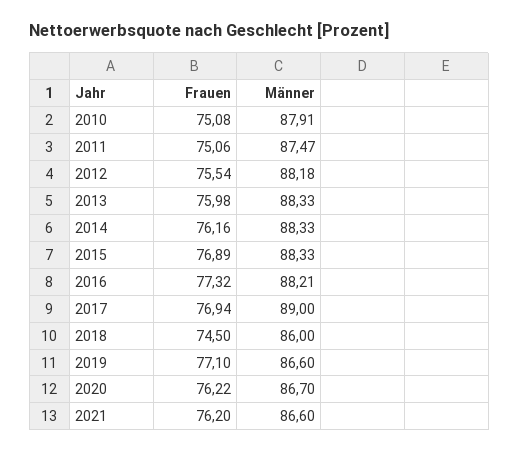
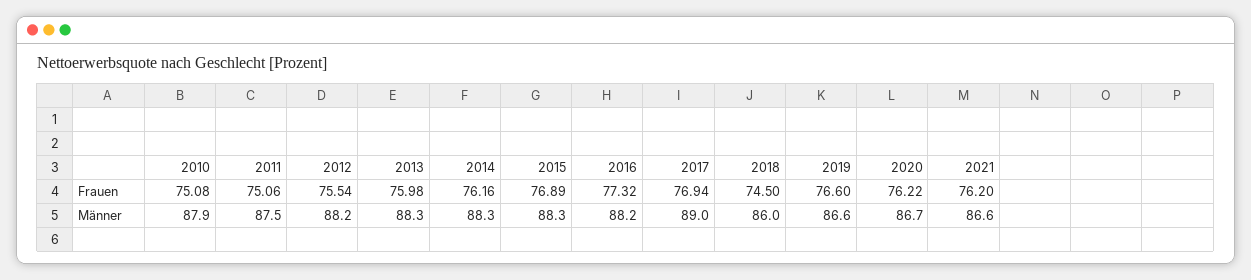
Frauen, 2019: 77.1 -> 76.6

